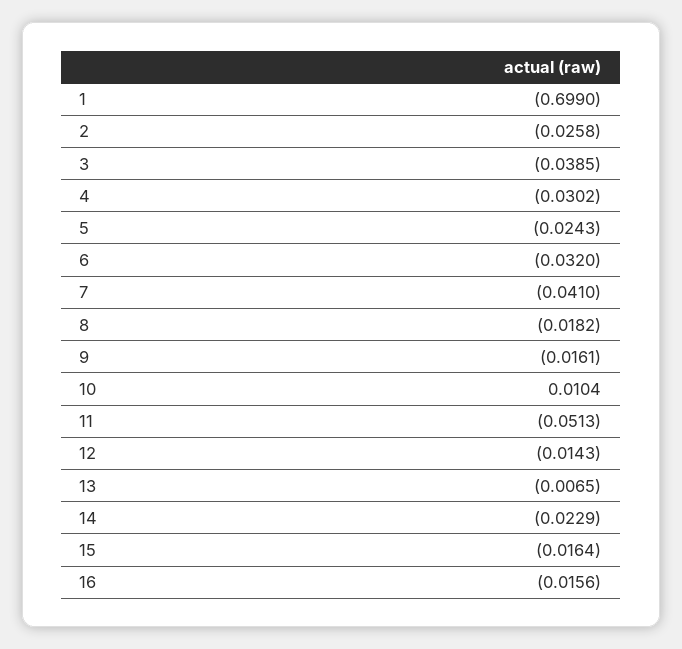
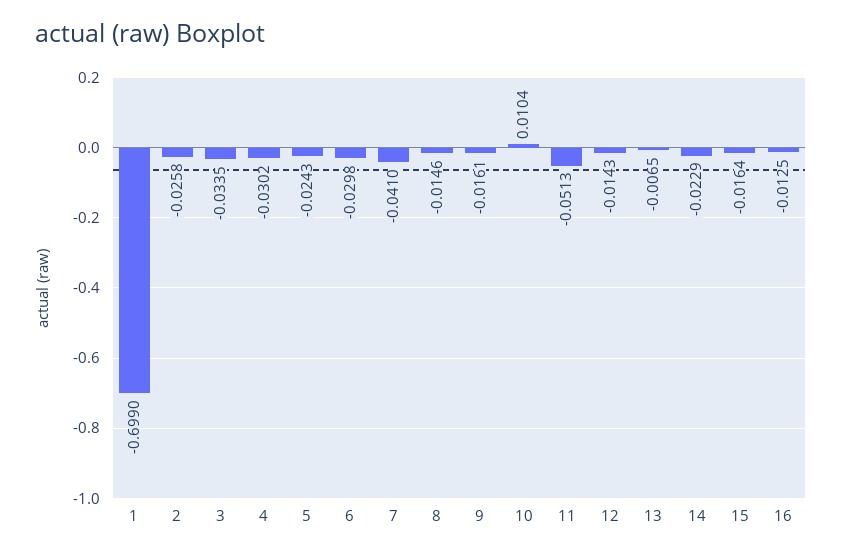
3: -0.0385 -> -0.0335
6: -0.032 -> -0.0298
8: -0.0182 -> -0.0146
16: -0.0156 -> -0.0125

